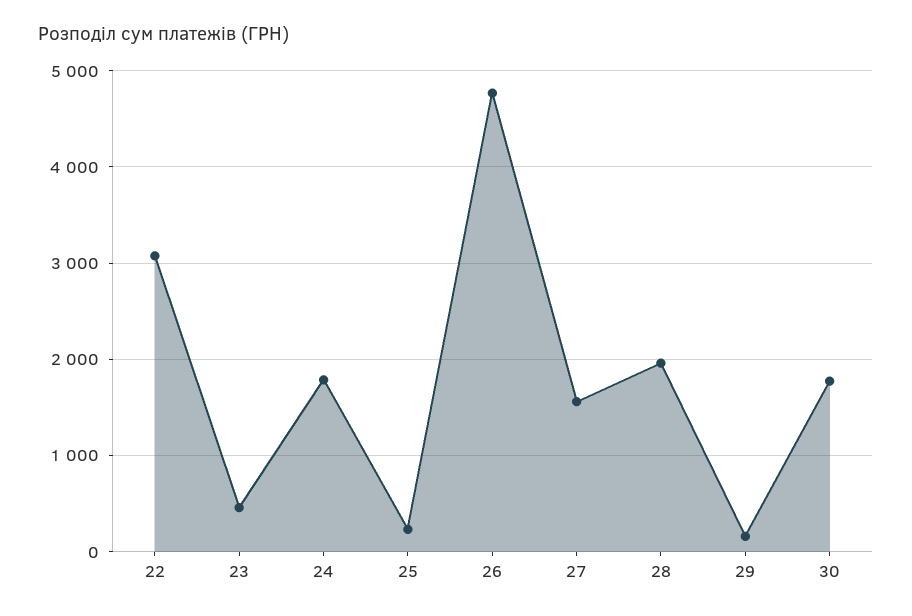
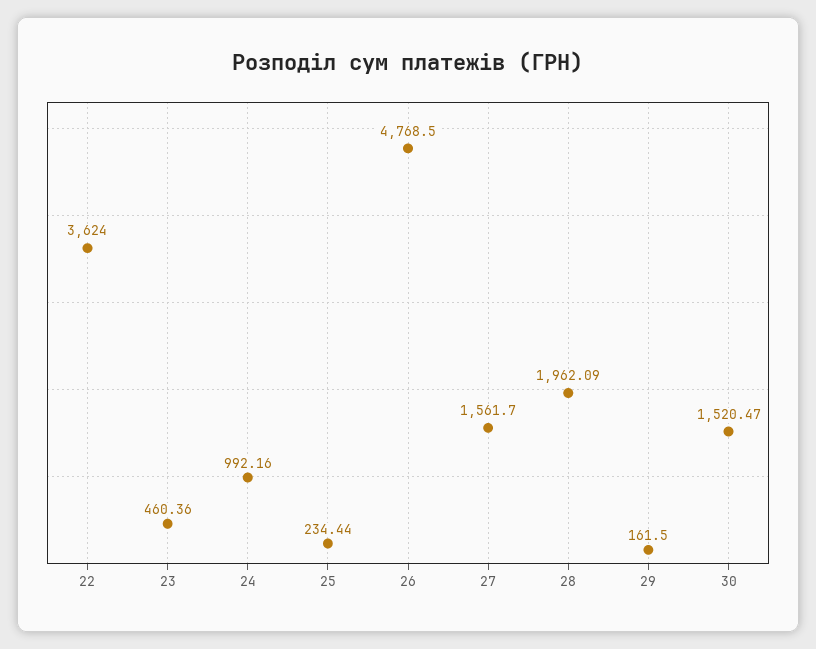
22: 3100 -> 3624
24: 1800 -> 992.16
30: 1800 -> 1520.47

